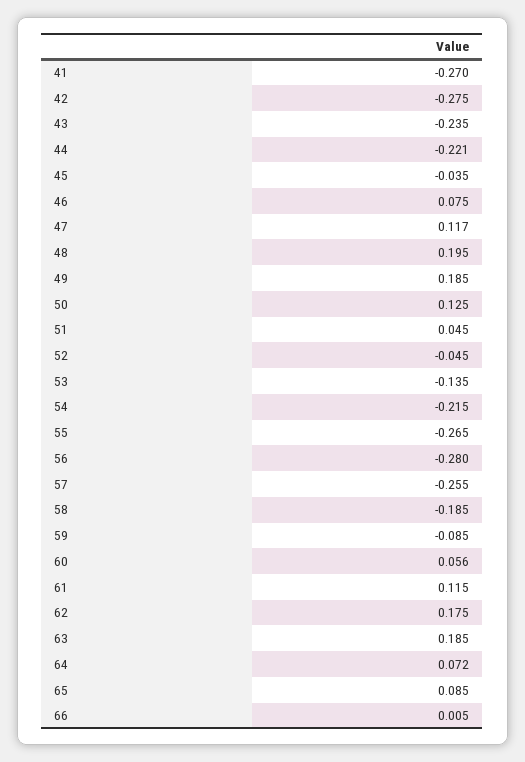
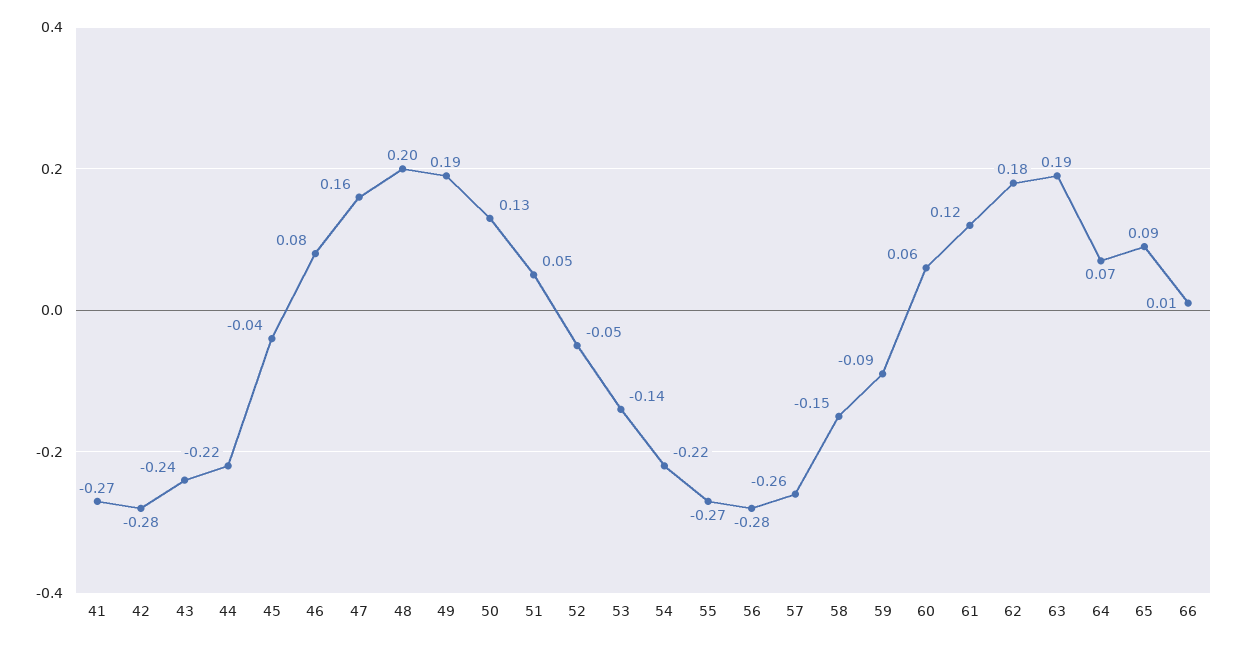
47: 0.117 -> 0.16
58: -0.185 -> -0.15

